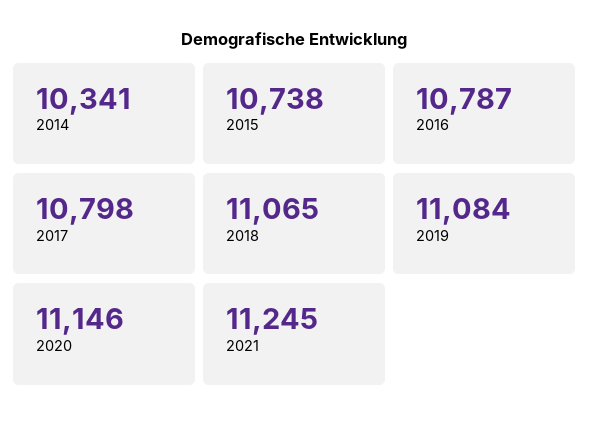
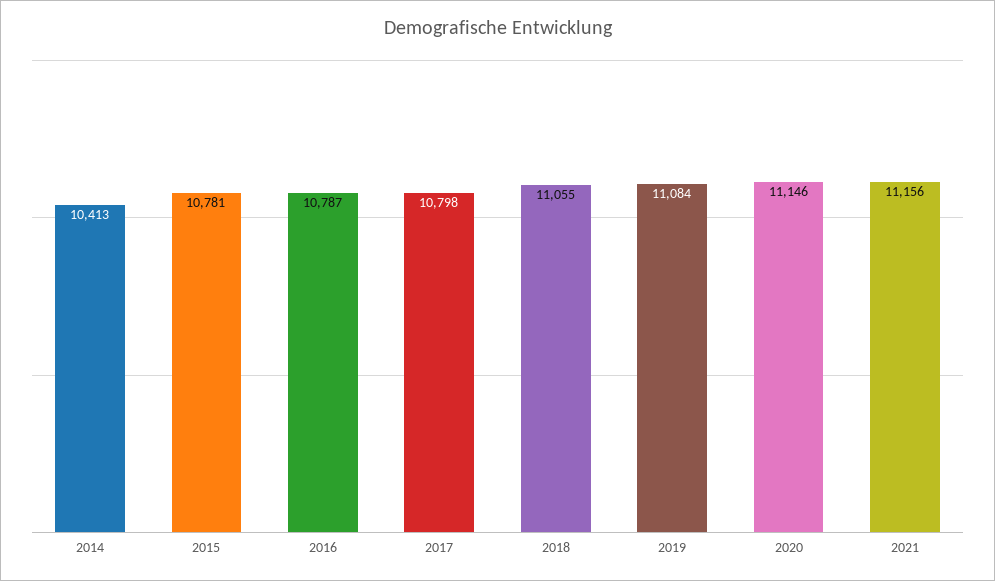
2014: 10341 -> 10413
2015: 10738 -> 10781
2018: 11065 -> 11055
2021: 11245 -> 11156

